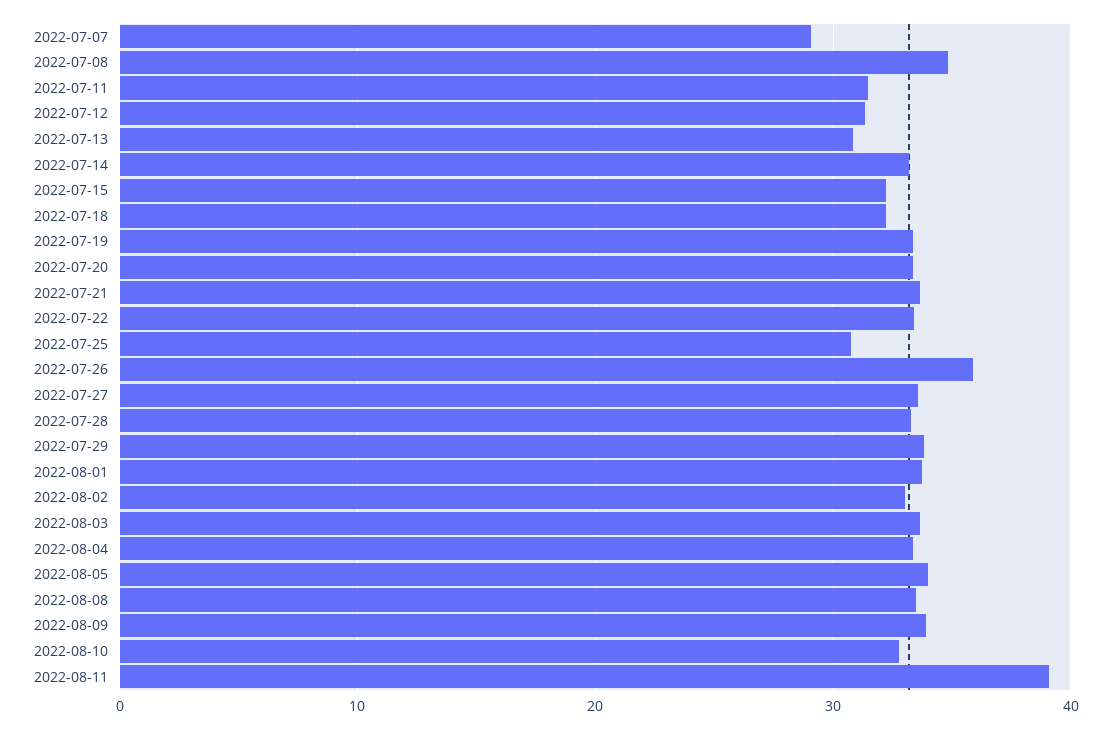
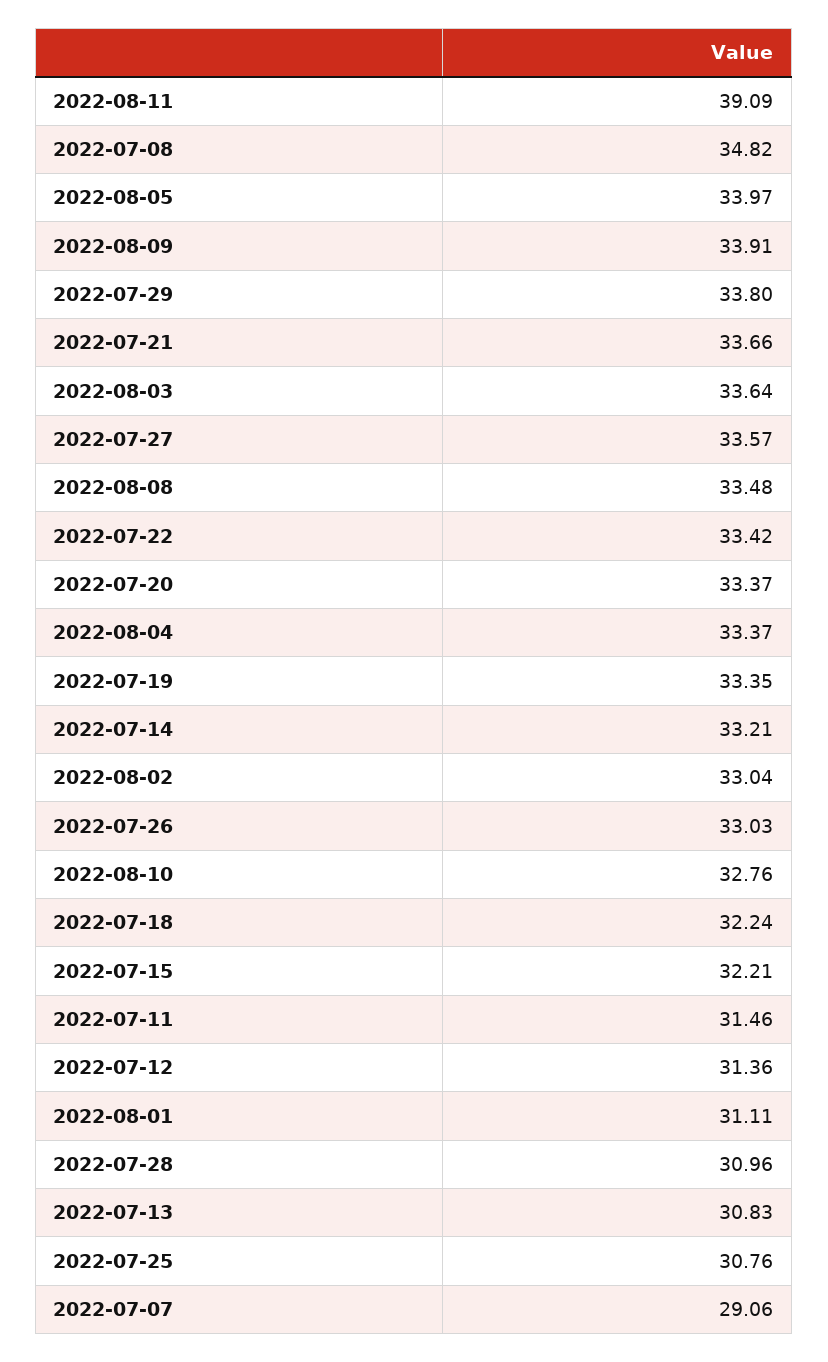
2022-07-26: 36 -> 33.03
2022-07-28: 33 -> 30.96
2022-08-01: 34 -> 31.11

